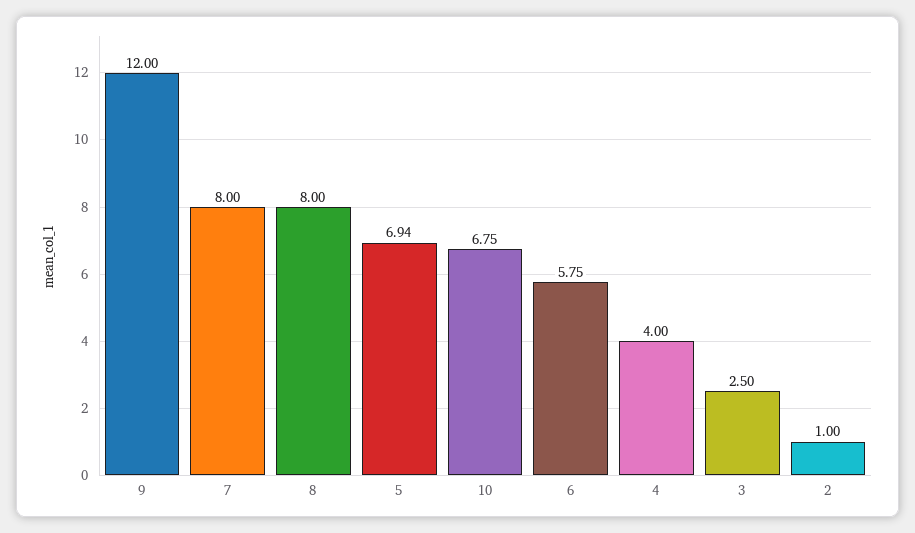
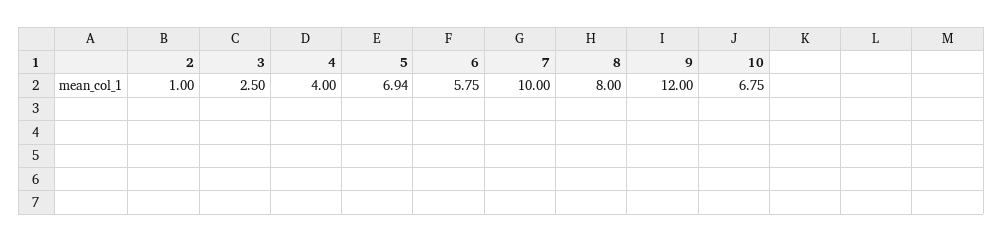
7: 8 -> 10

